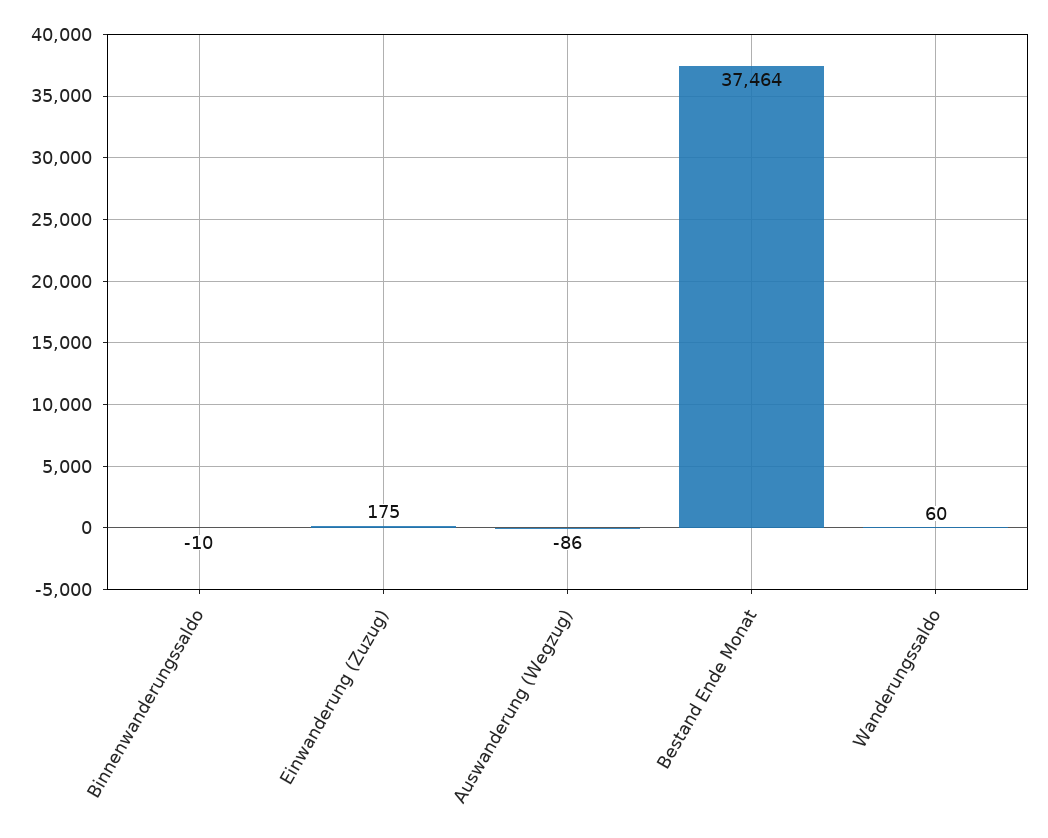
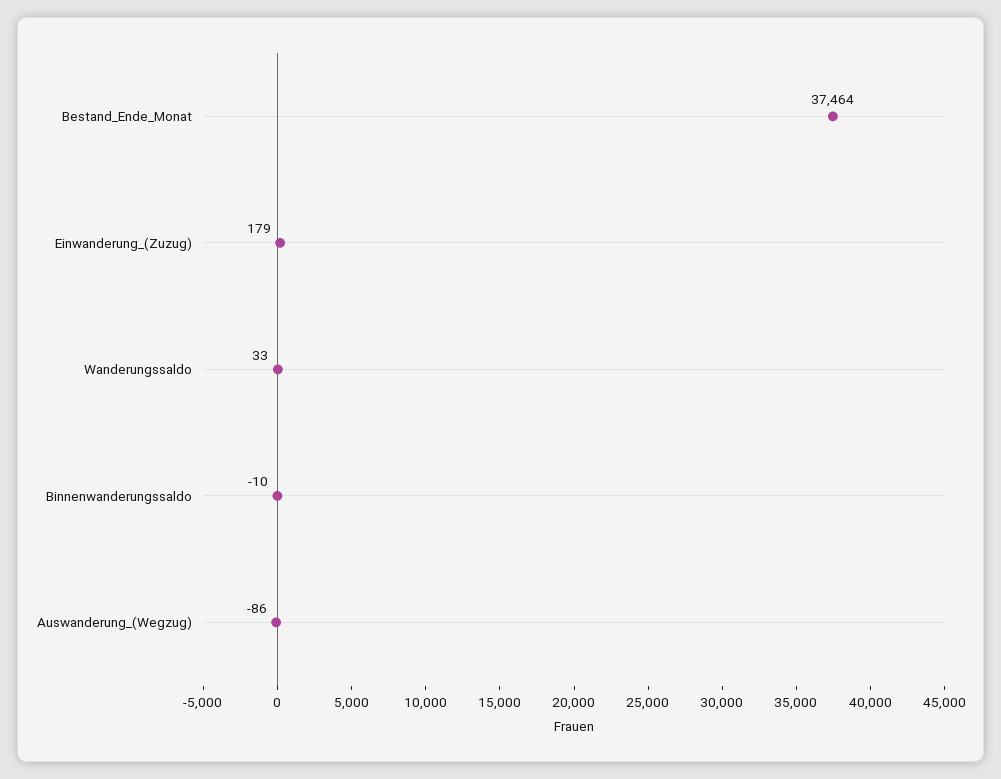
Einwanderung (Zuzug): 175 -> 179
Wanderungssaldo: 60 -> 33

